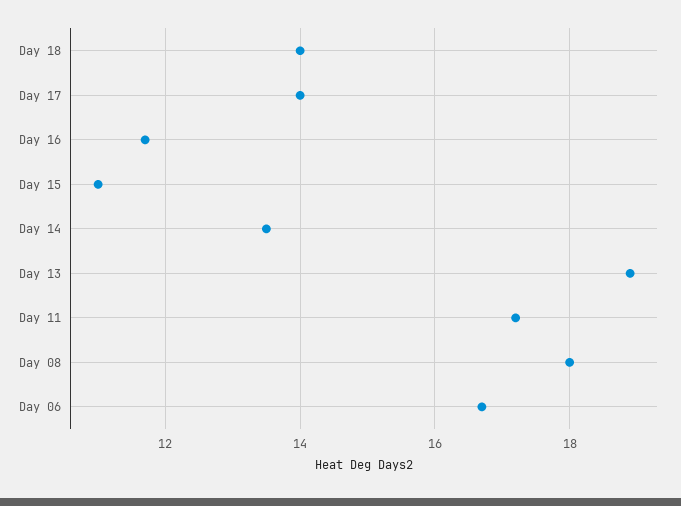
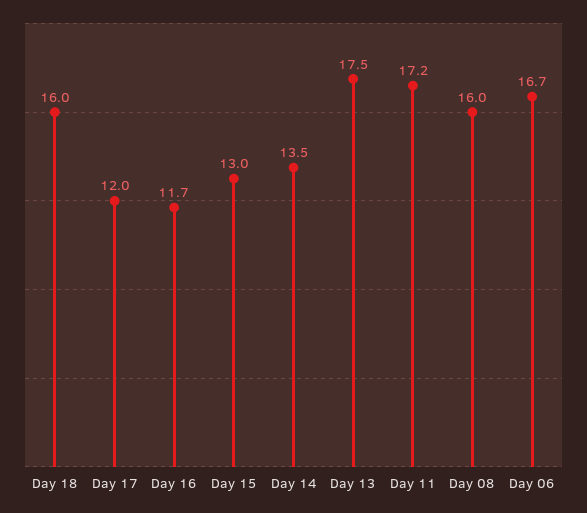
Day 18: 14 -> 16
Day 17: 14 -> 12
Day 15: 11 -> 13
Day 13: 19 -> 17.5
Day 08: 18 -> 16

